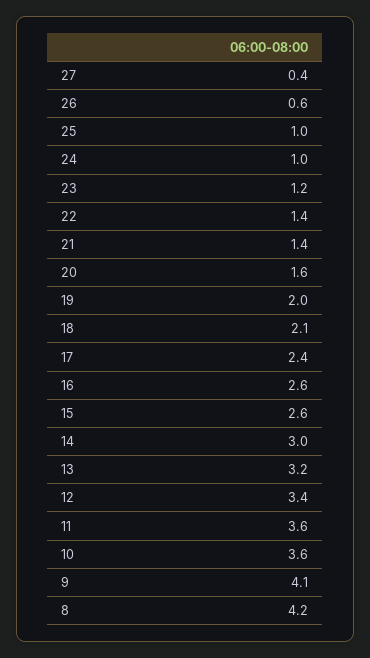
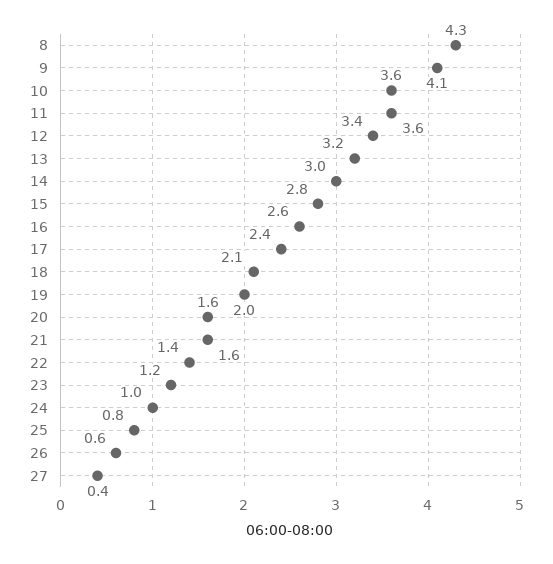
25: 1 -> 0.8
21: 1.4 -> 1.6
15: 2.6 -> 2.8
8: 4.2 -> 4.3

